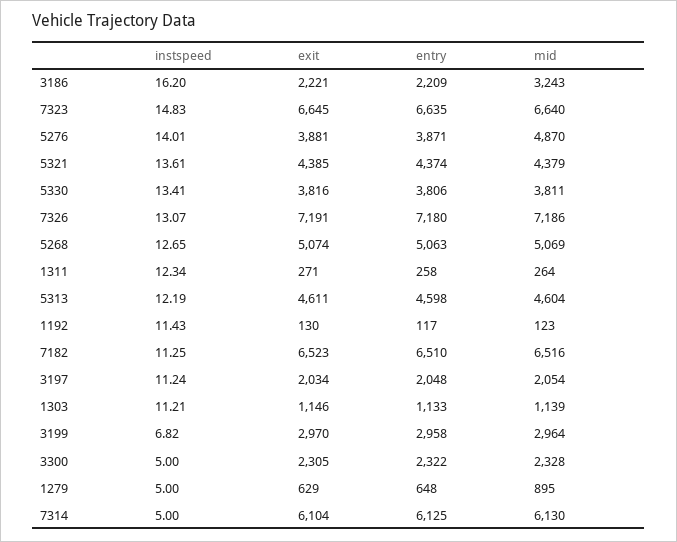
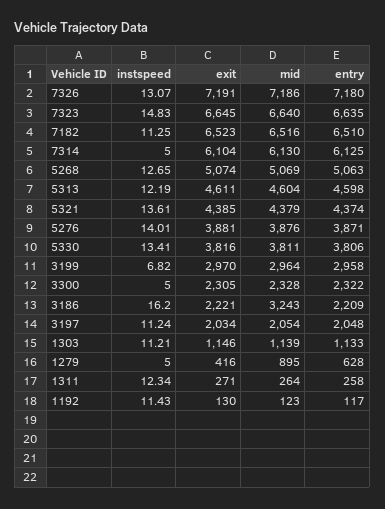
mid, 5276: 4870 -> 3876
exit, 1279: 629 -> 416
entry, 1279: 648 -> 628

